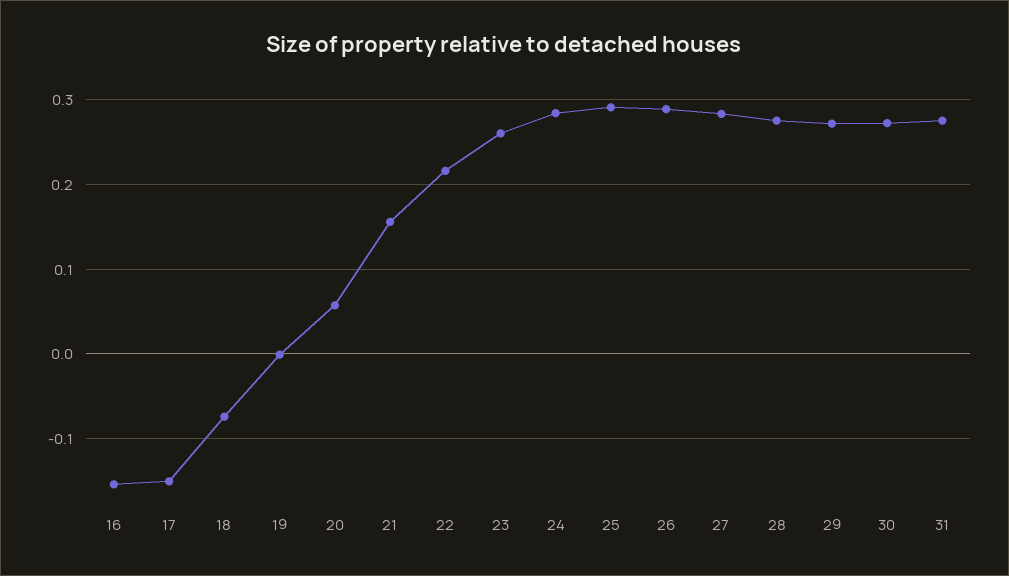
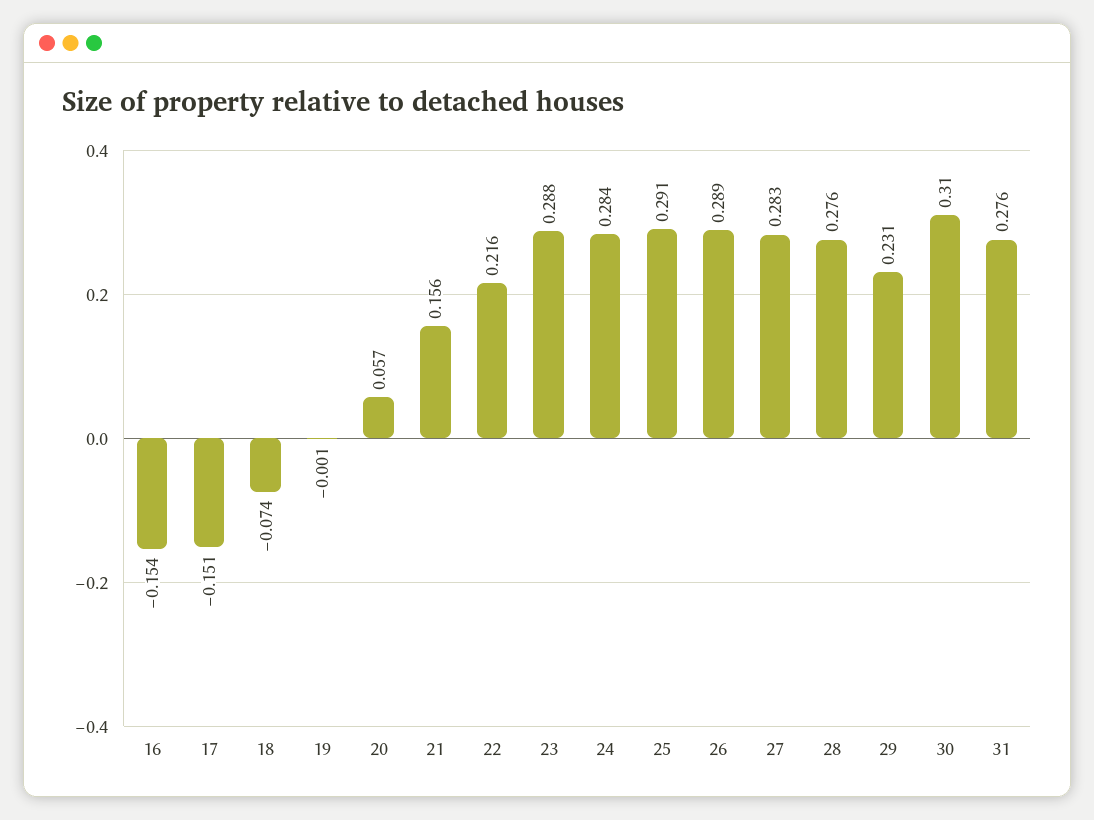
23: 0.26 -> 0.288
29: 0.27 -> 0.231
30: 0.27 -> 0.31

